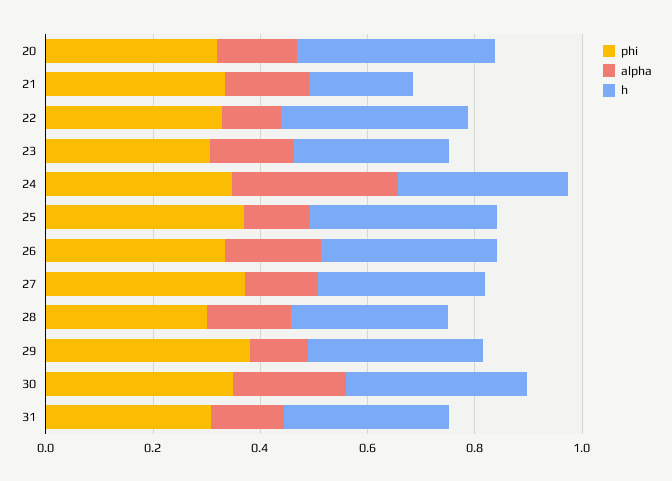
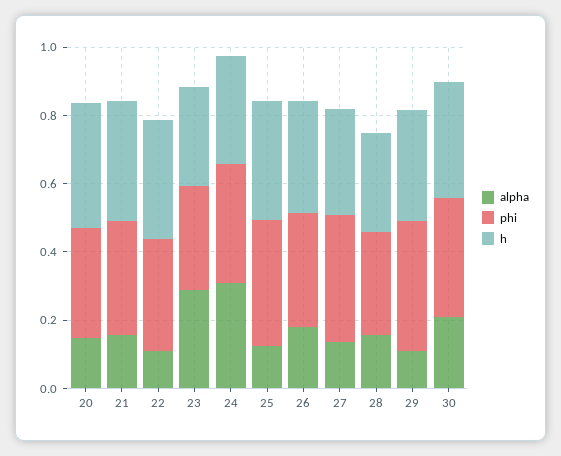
h, 21: 0.2 -> 0.35
alpha, 23: 0.15 -> 0.3
phi, 31: 0.3 -> none
alpha, 31: 0.15 -> none
h, 31: 0.3 -> none

